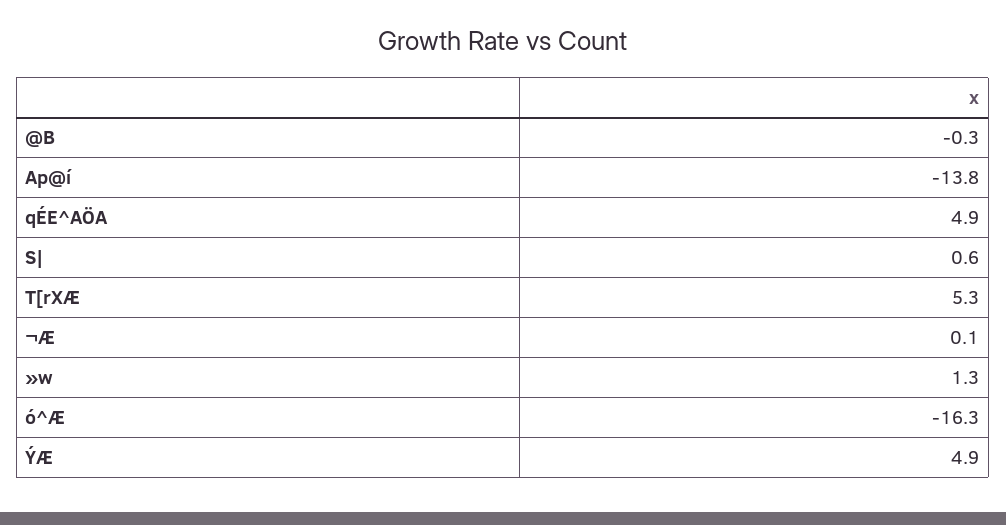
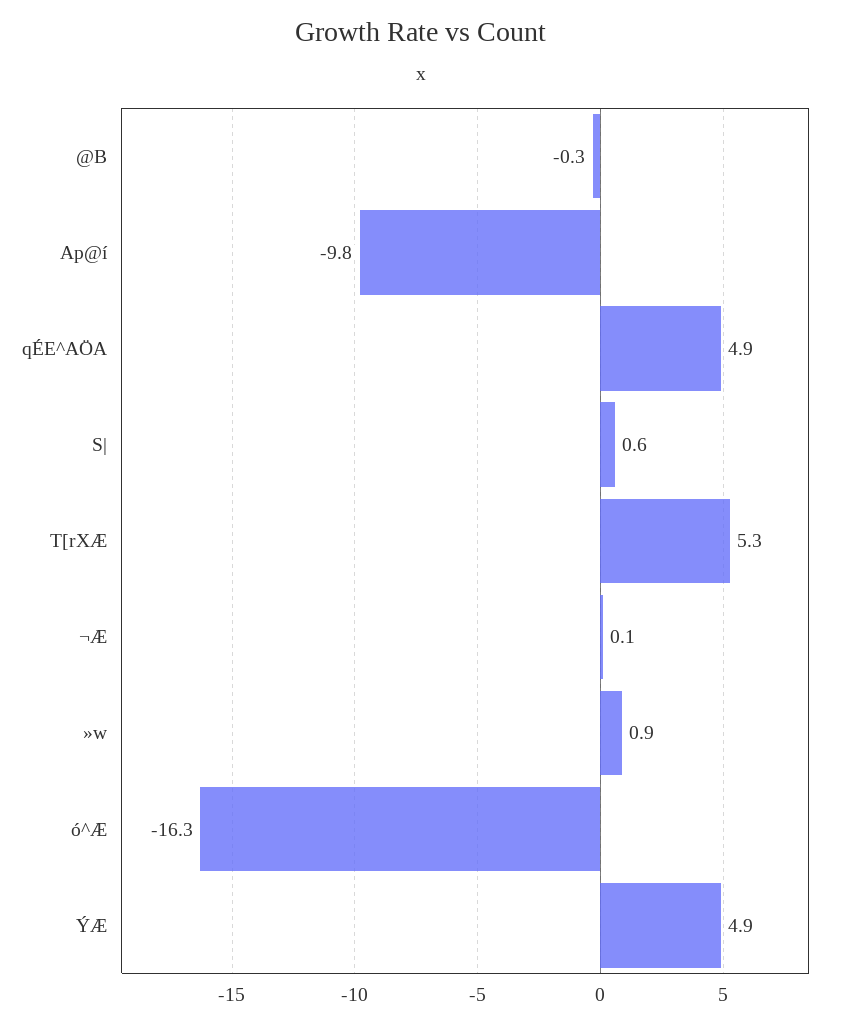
Ap@í: -13.8 -> -9.8
»w: 1.3 -> 0.9

